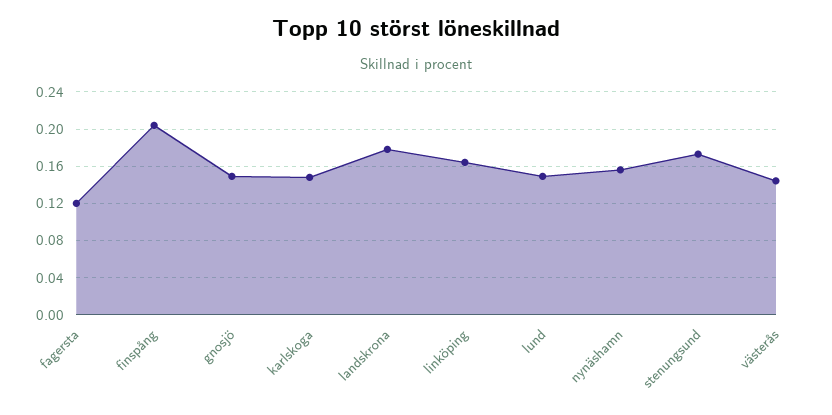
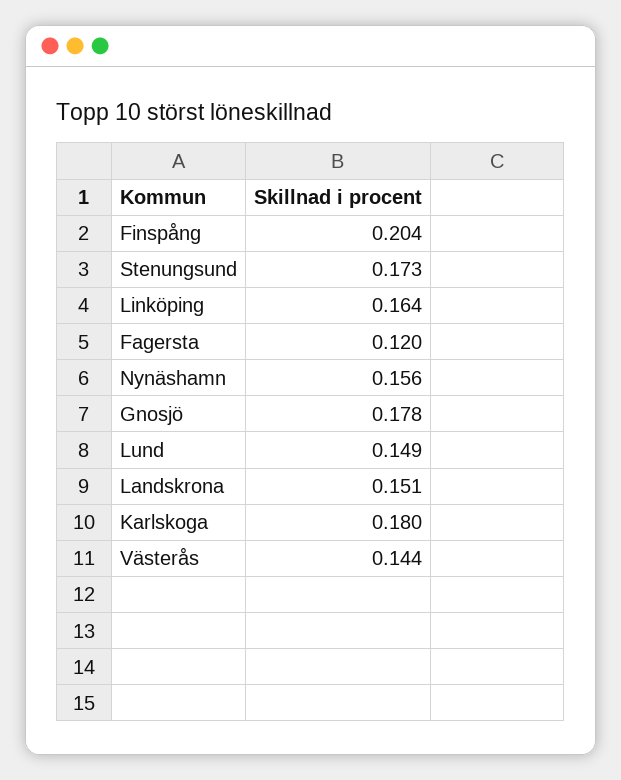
gnosjö: 0.15 -> 0.178
karlskoga: 0.15 -> 0.18
landskrona: 0.18 -> 0.151

